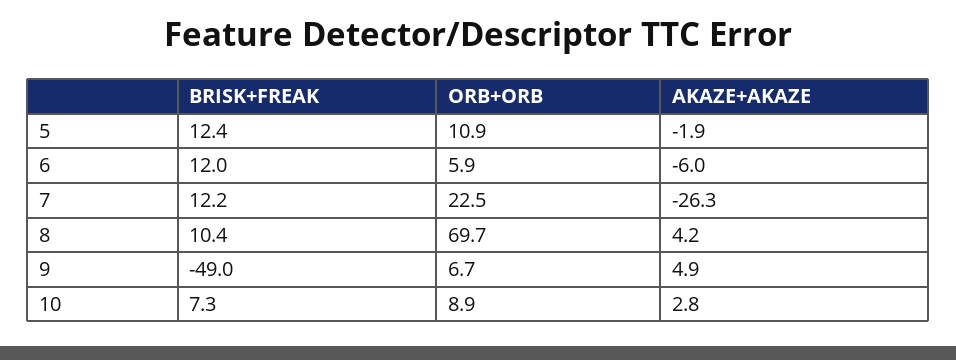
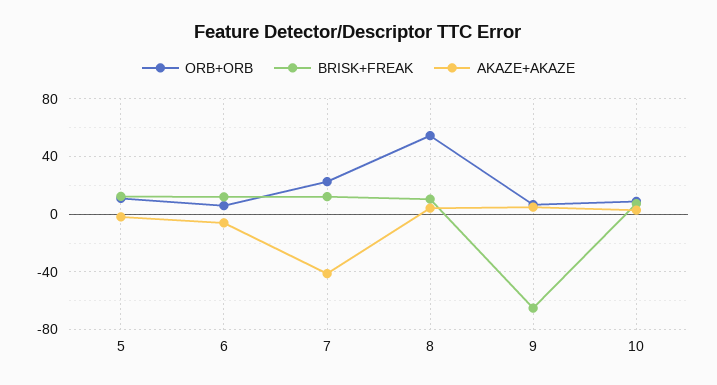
AKAZE+AKAZE, 7: -26.3 -> -40
ORB+ORB, 8: 69.7 -> 55
BRISK+FREAK, 9: -49 -> -65

